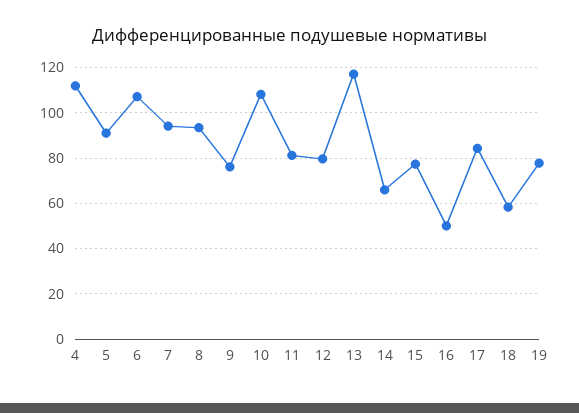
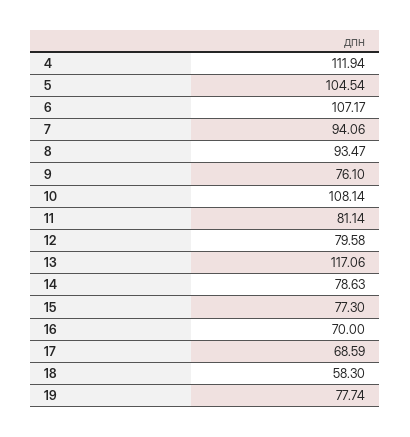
5: 90 -> 104.54
14: 65 -> 78.63
16: 50 -> 70
17: 85 -> 68.59

